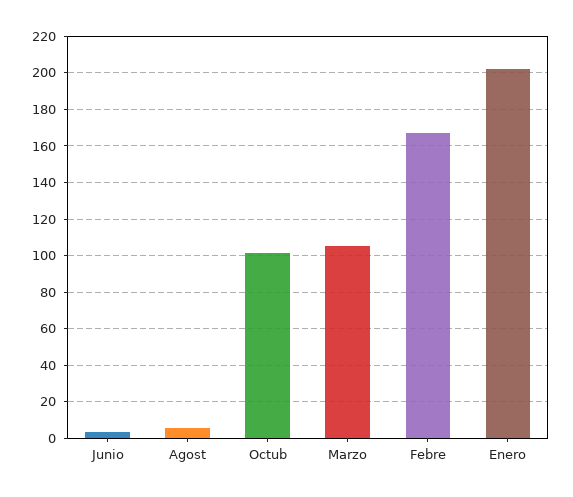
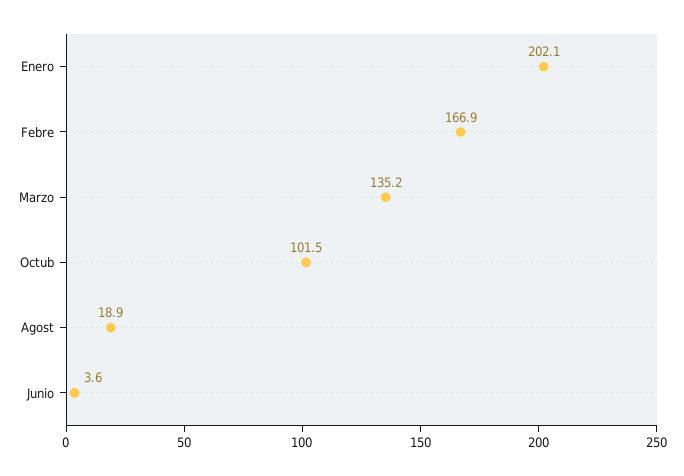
Agost: 5 -> 18.9
Marzo: 105 -> 135.2

